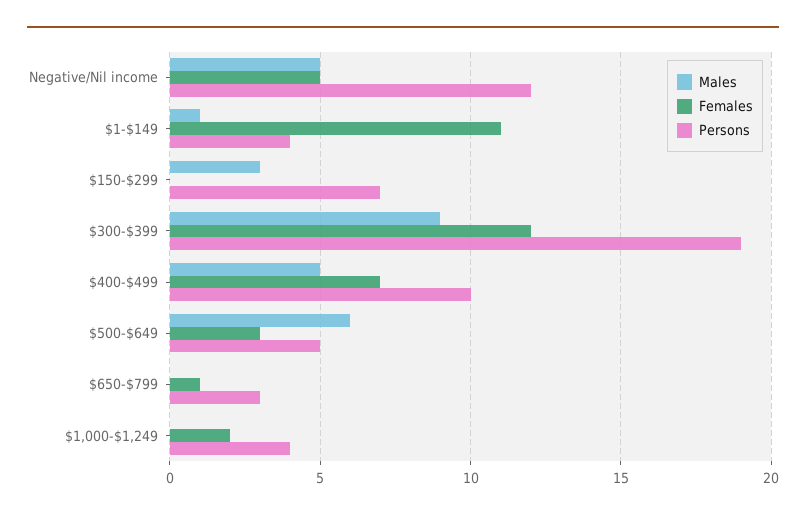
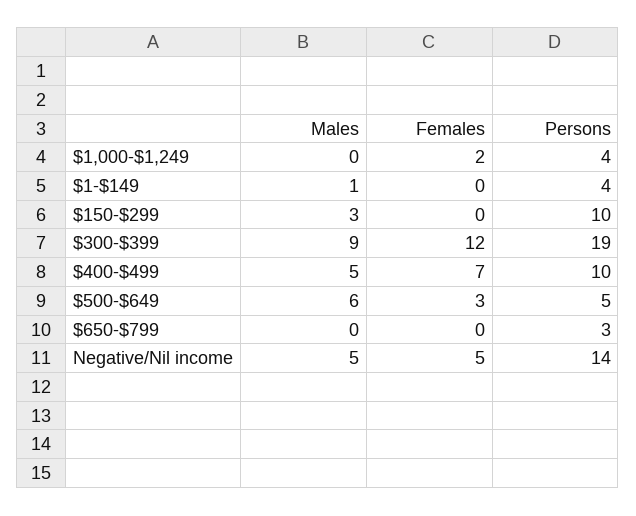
Persons, Negative/Nil income: 12 -> 14
Females, $1-$149: 11 -> 0
Persons, $150-$299: 7 -> 10
Females, $650-$799: 1 -> 0

